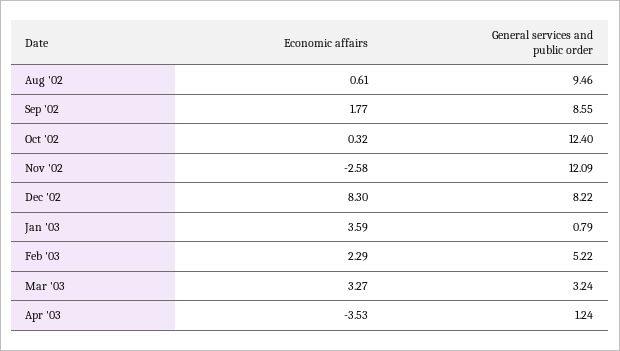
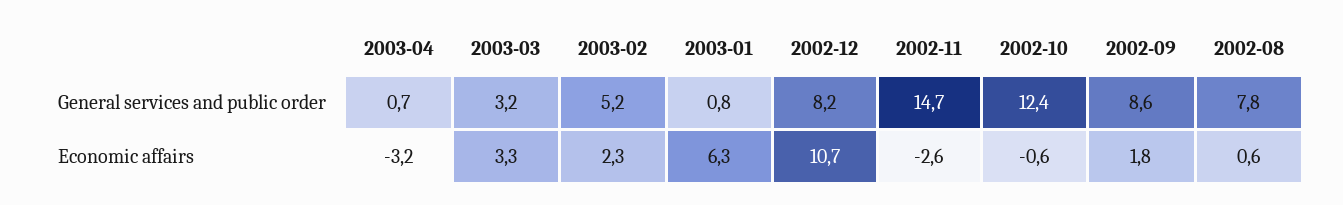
General services and public order, Aug '02: 9.46 -> 7.8
Economic affairs, Oct '02: 0.32 -> -0.6
General services and public order, Nov '02: 12.09 -> 14.7
Economic affairs, Dec '02: 8.3 -> 10.7
Economic affairs, Jan '03: 3.59 -> 6.3
Economic affairs, Apr '03: -3.53 -> -3.2
General services and public order, Apr '03: 1.24 -> 0.7

